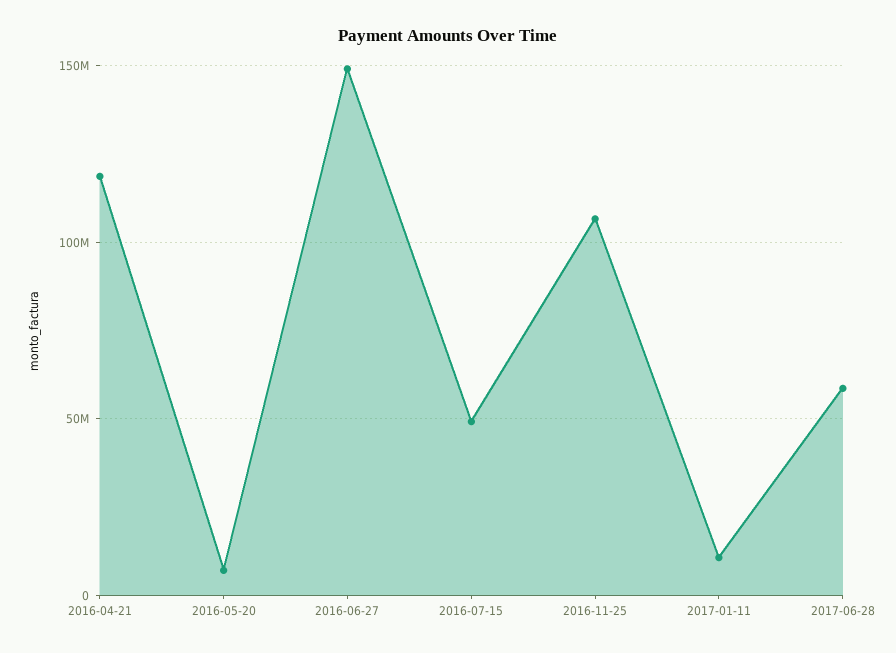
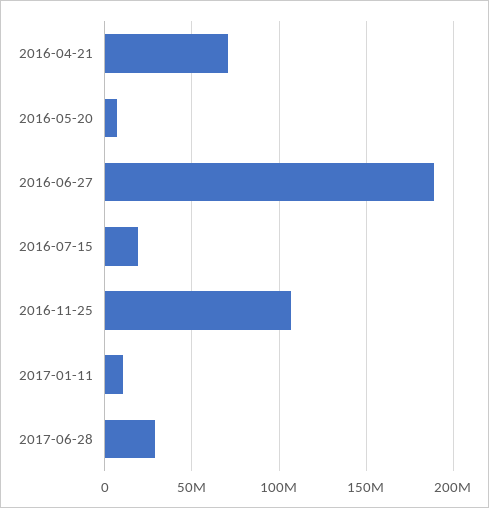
2016-04-21: 120000000 -> 70000000
2016-06-27: 150000000 -> 190000000
2016-07-15: 50000000 -> 20000000
2017-06-28: 60000000 -> 30000000

